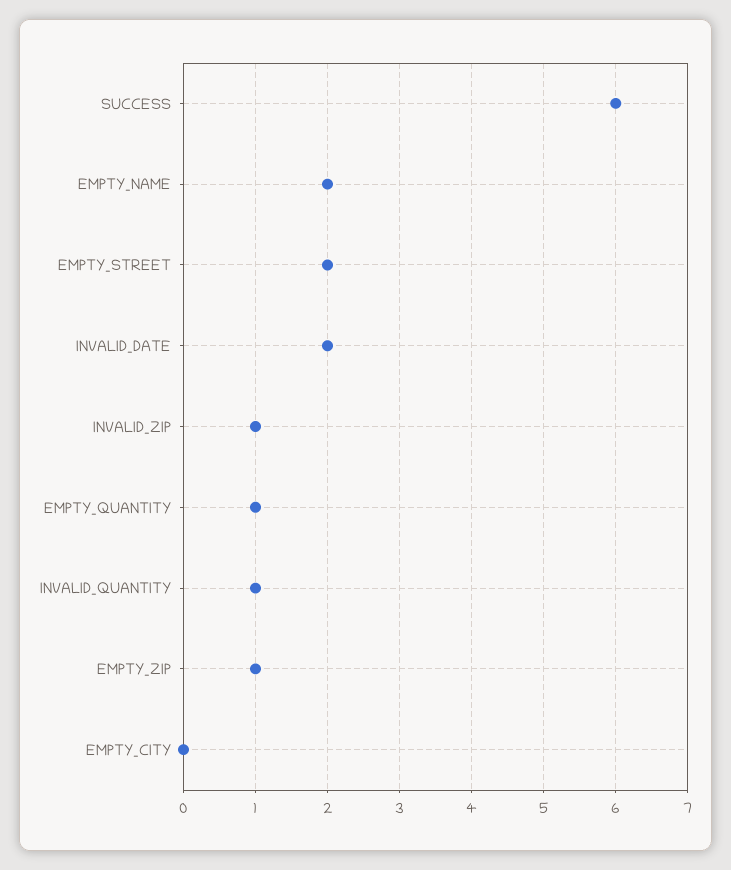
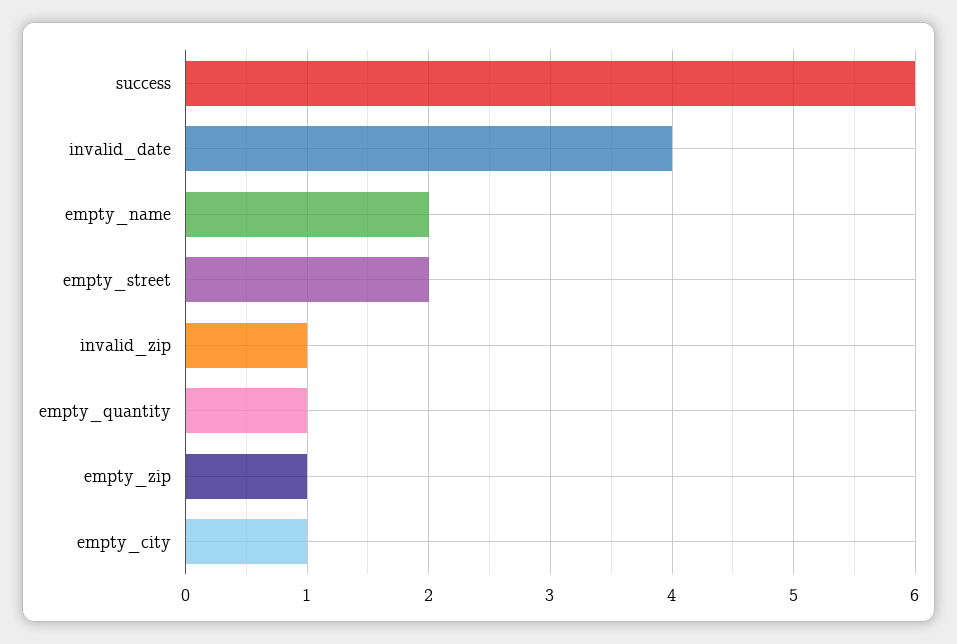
INVALID_DATE: 2 -> 4
INVALID_QUANTITY: 1 -> none
EMPTY_CITY: 0 -> 1

